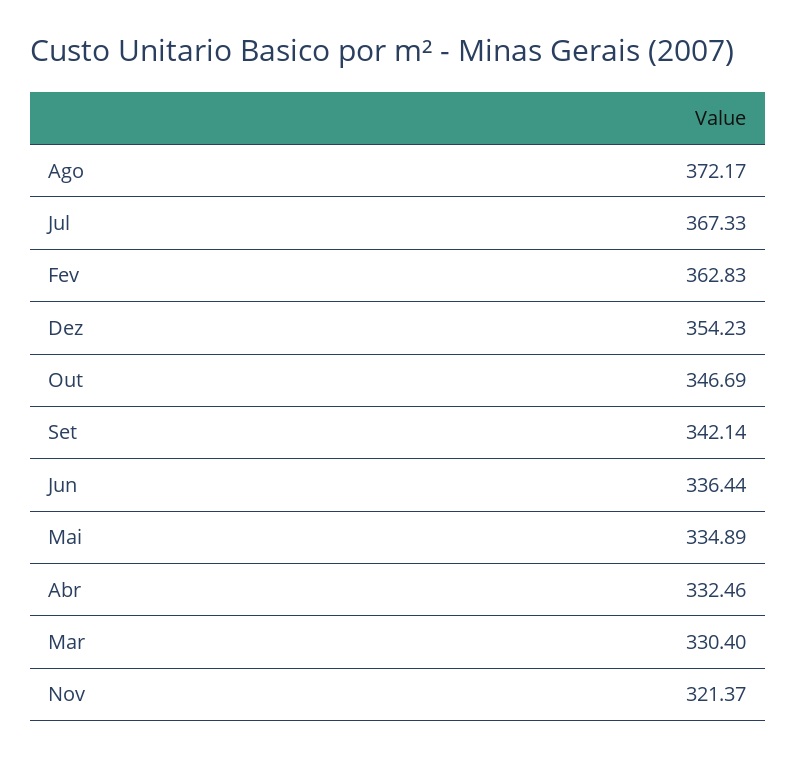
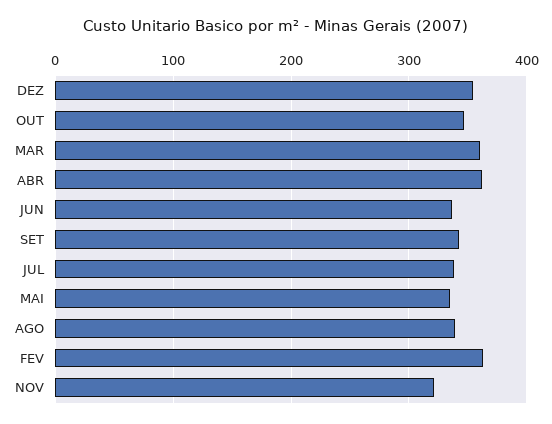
Ago: 372.17 -> 340
Jul: 367.33 -> 340
Abr: 332.46 -> 360
Mar: 330.4 -> 360

